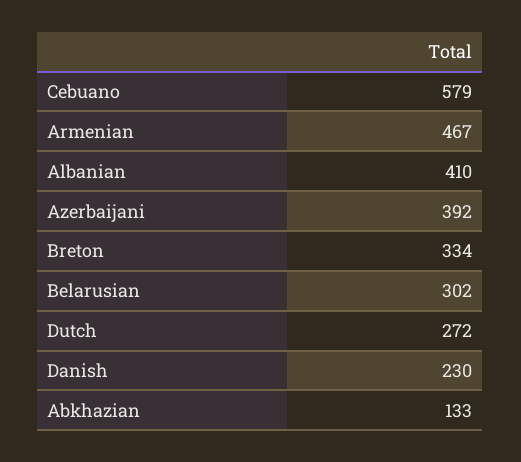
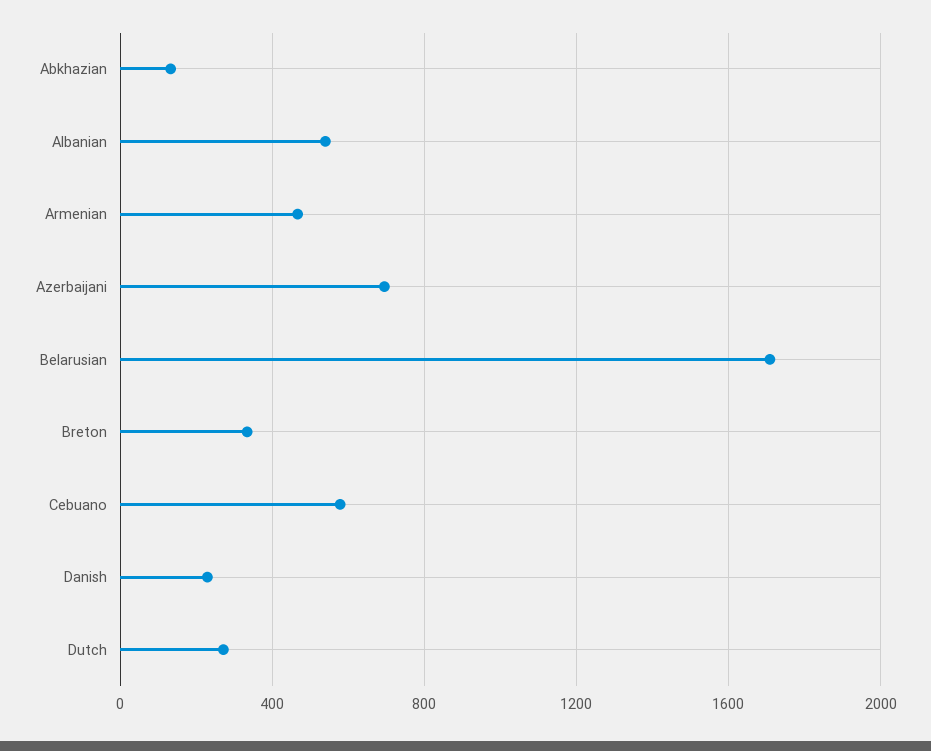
Albanian: 410 -> 550
Azerbaijani: 392 -> 700
Belarusian: 302 -> 1700

